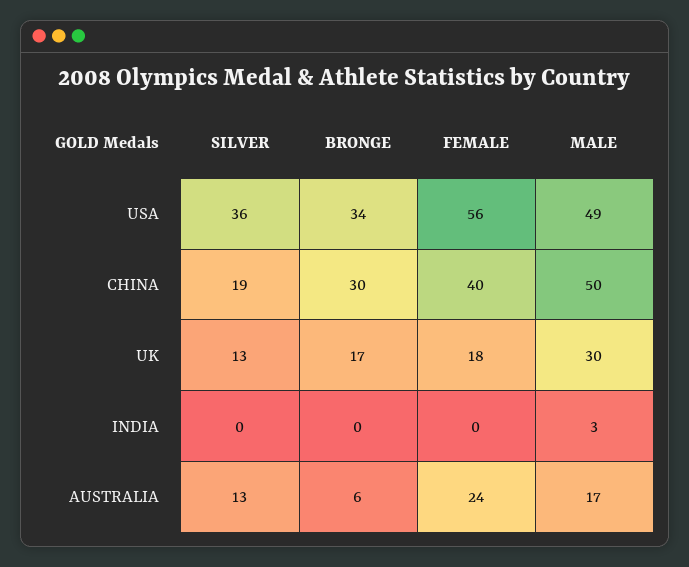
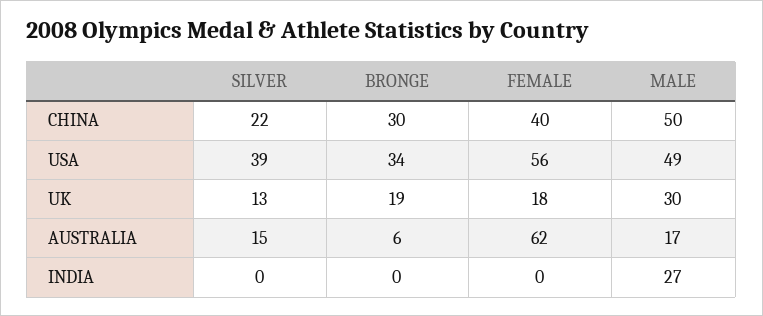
SILVER, USA: 36 -> 39
SILVER, CHINA: 19 -> 22
BRONGE, UK: 17 -> 19
MALE, INDIA: 3 -> 27
SILVER, AUSTRALIA: 13 -> 15
FEMALE, AUSTRALIA: 24 -> 62

